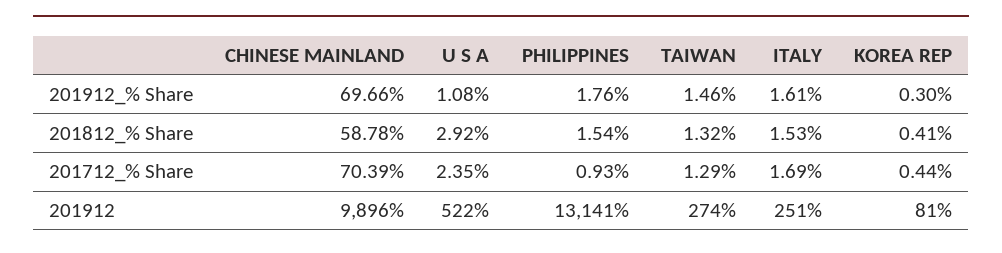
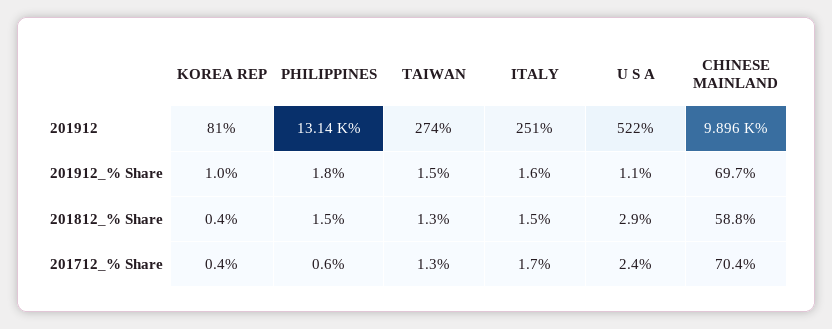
KOREA REP, 201912_% Share: 0.3 -> 1
PHILIPPINES, 201712_% Share: 0.93 -> 0.6

